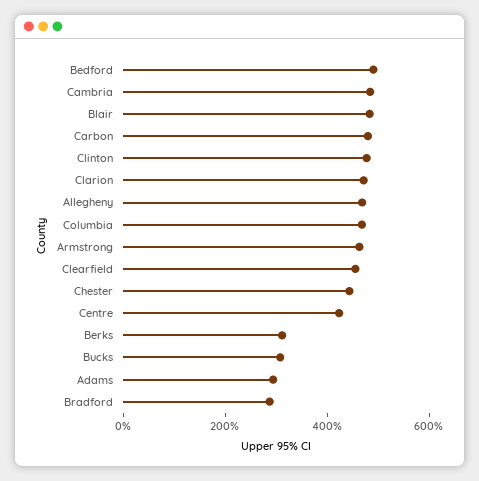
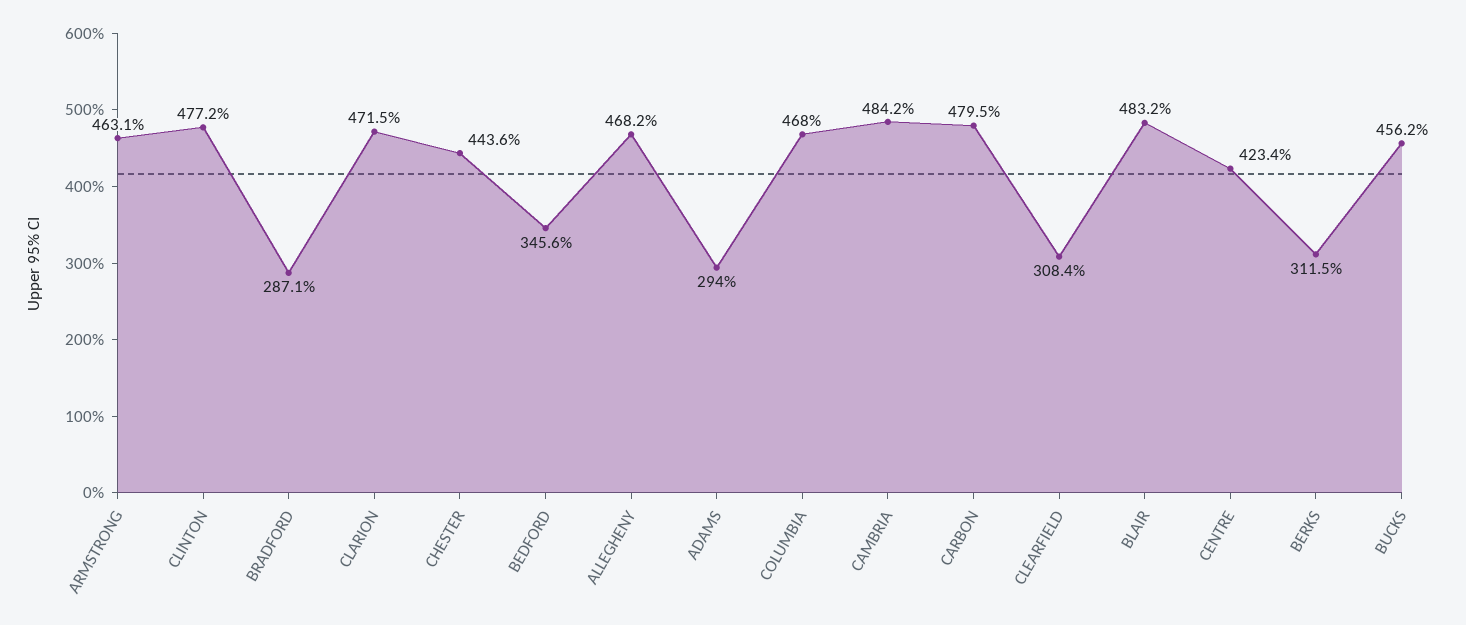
Bedford: 500 -> 345.6
Clearfield: 450 -> 308.4
Bucks: 300 -> 456.2

